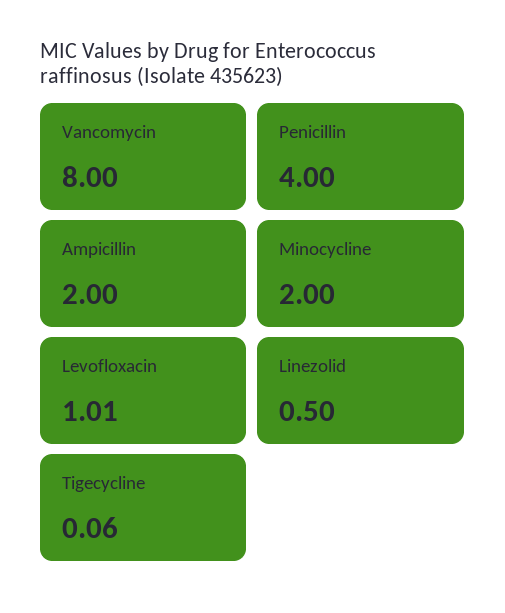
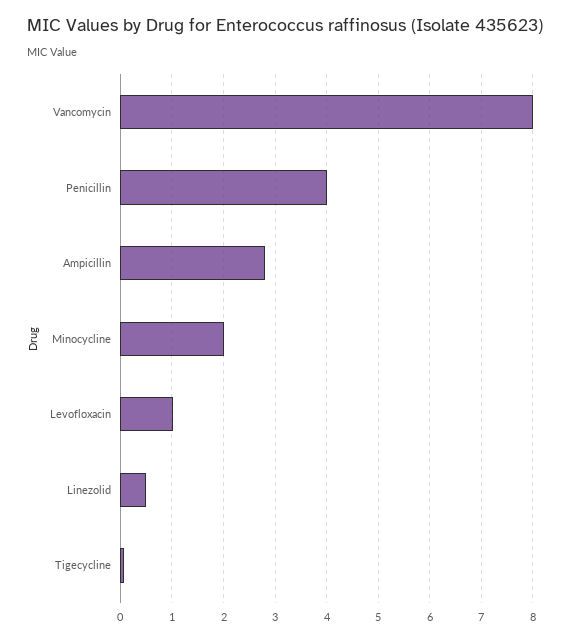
Ampicillin: 2 -> 2.8

